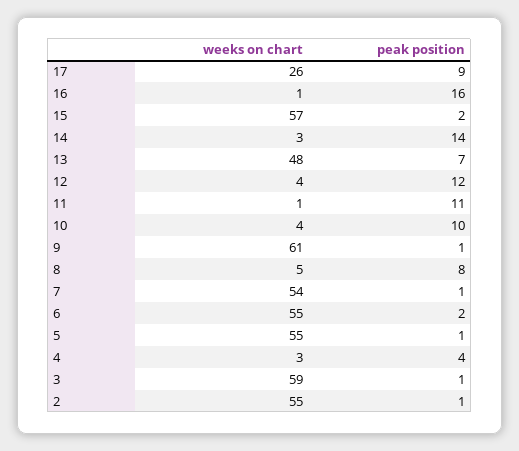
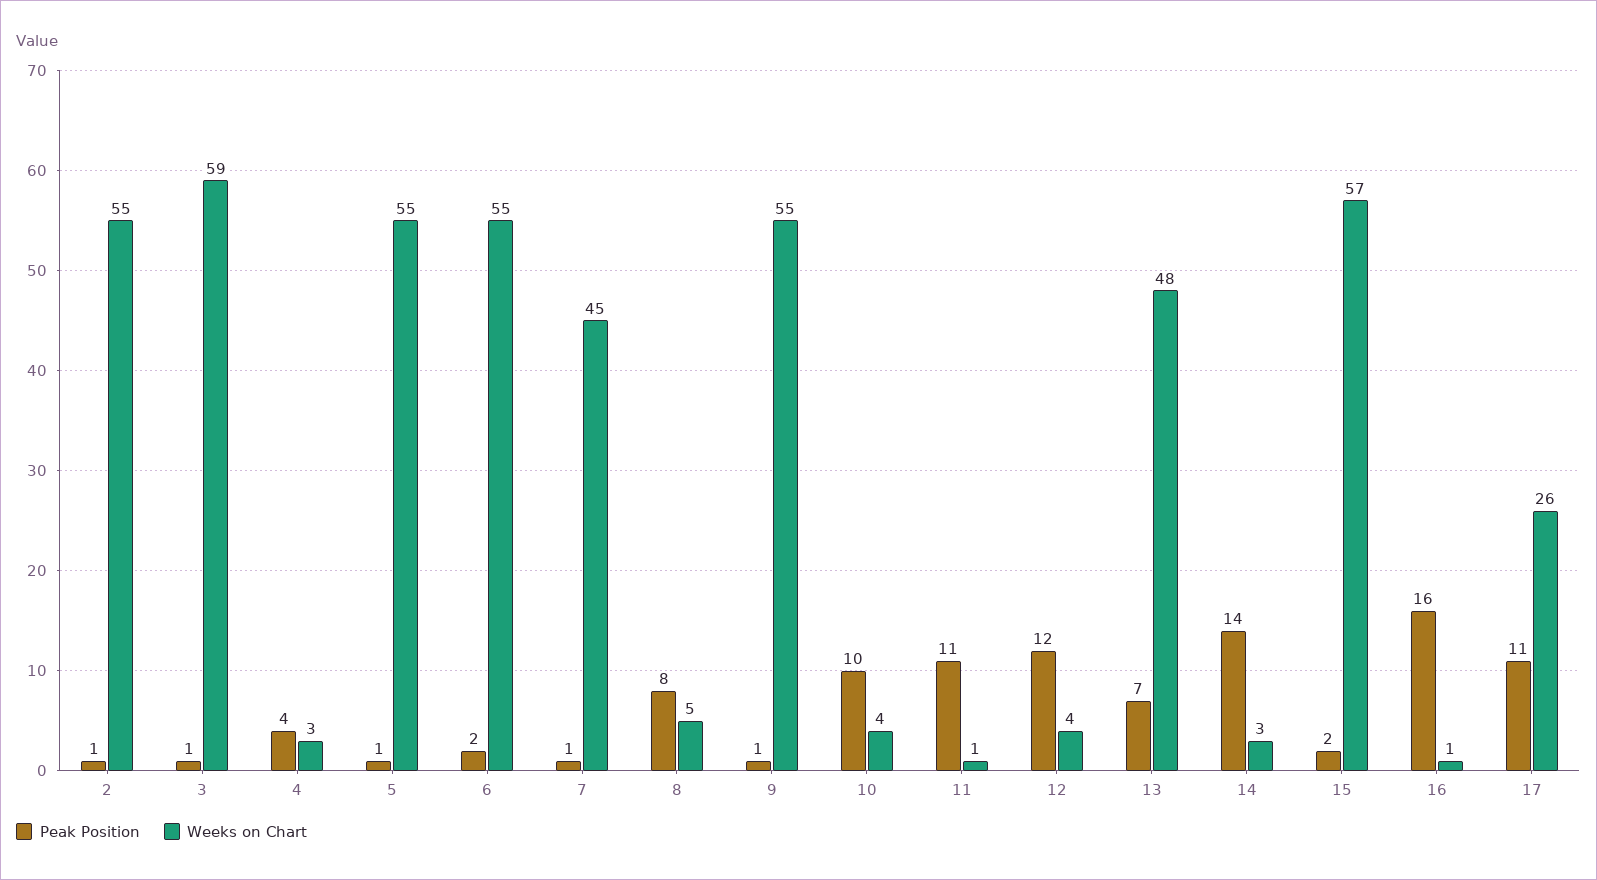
peak position, 17: 9 -> 11
weeks on chart, 9: 61 -> 55
weeks on chart, 7: 54 -> 45

